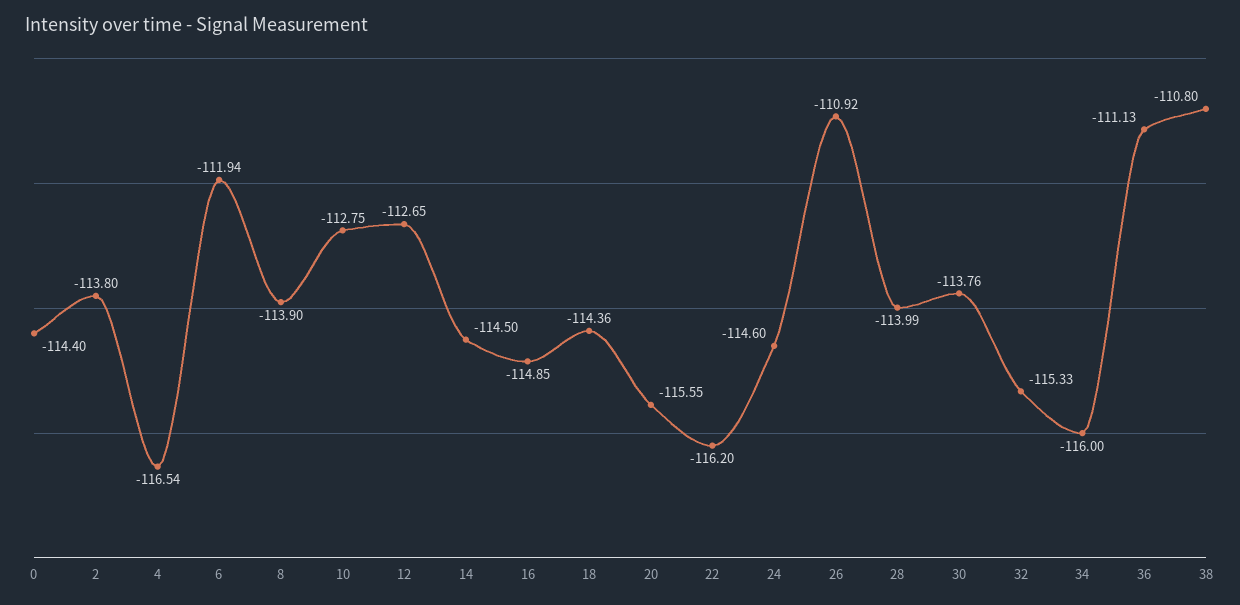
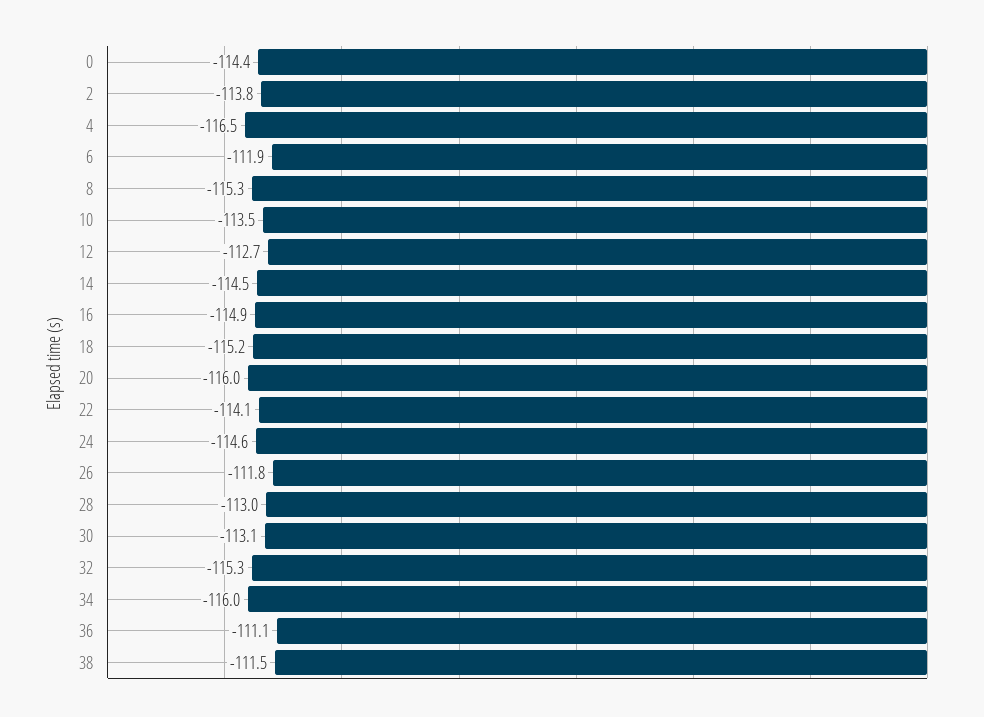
8: -113.9 -> -115.3
10: -112.75 -> -113.5
18: -114.36 -> -115.2
20: -115.55 -> -116
22: -116.2 -> -114.1
26: -110.92 -> -111.8
28: -113.99 -> -113
30: -113.76 -> -113.1
38: -110.8 -> -111.5

